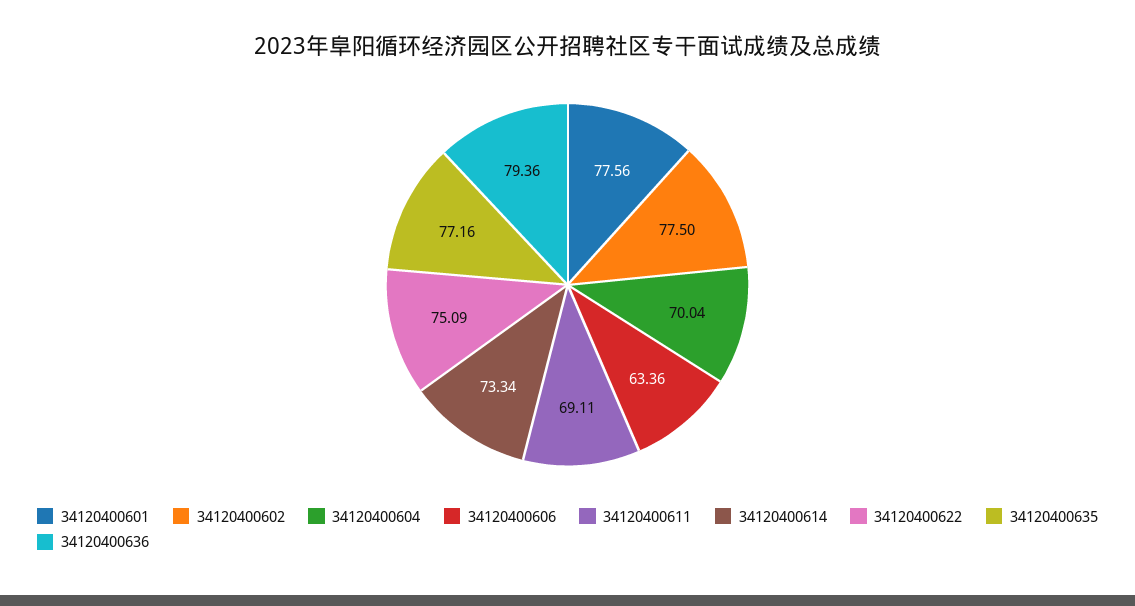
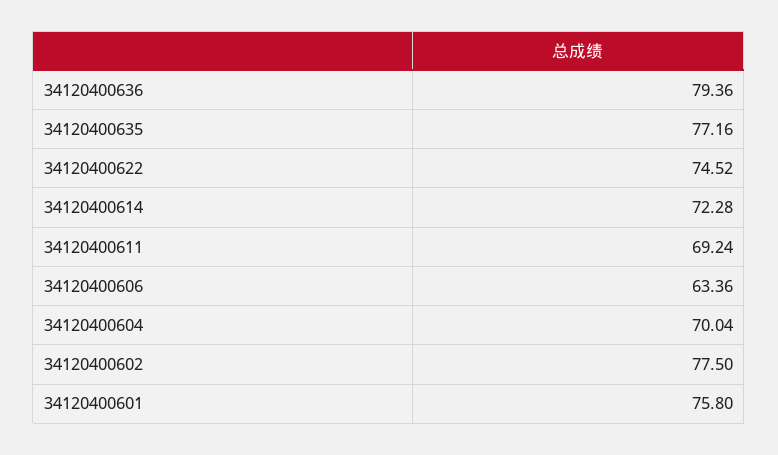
34120400601: 77.56 -> 75.8
34120400611: 69.11 -> 69.24
34120400614: 73.34 -> 72.28
34120400622: 75.09 -> 74.52

